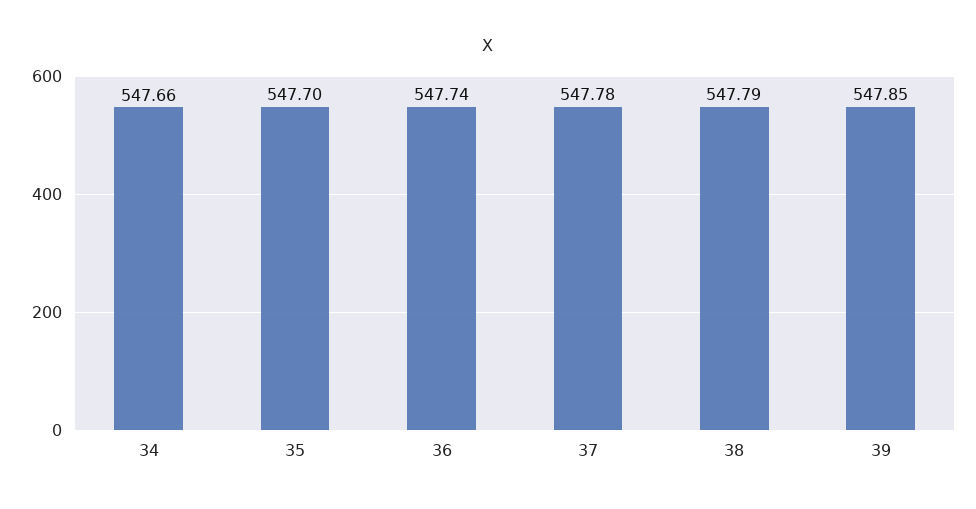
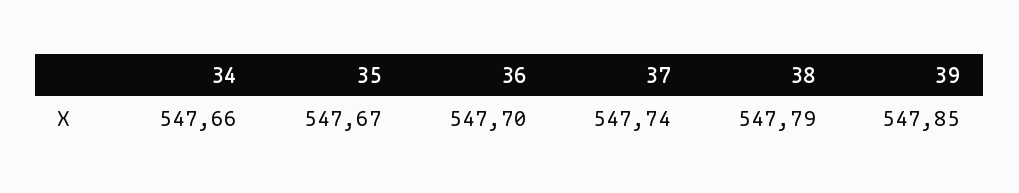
35: 547.7 -> 547.67
36: 547.74 -> 547.7
37: 547.78 -> 547.74

